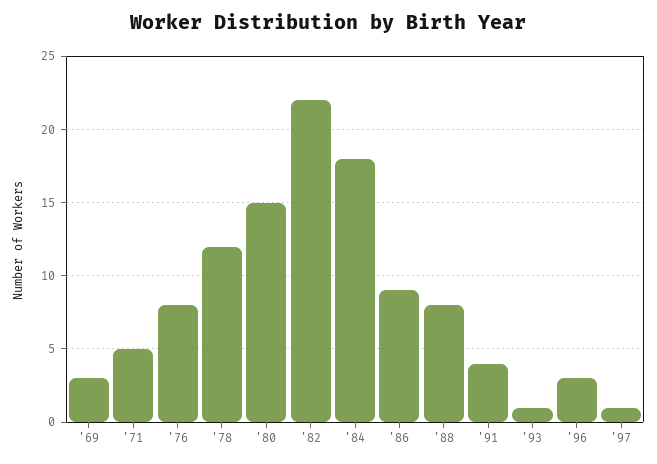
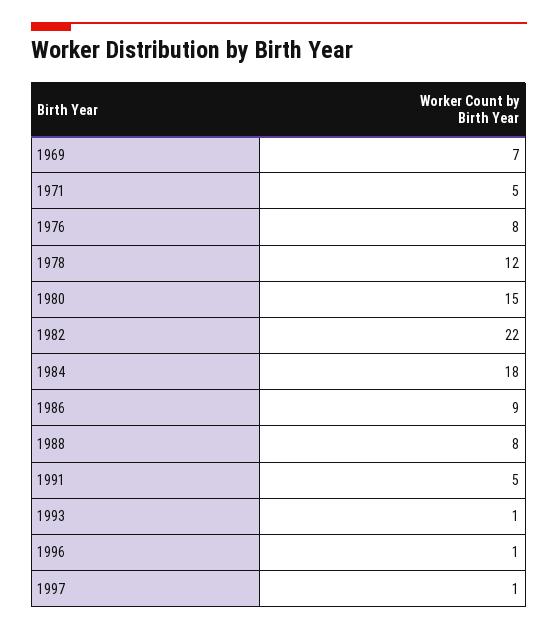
'69: 3 -> 7
'91: 4 -> 5
'96: 3 -> 1

